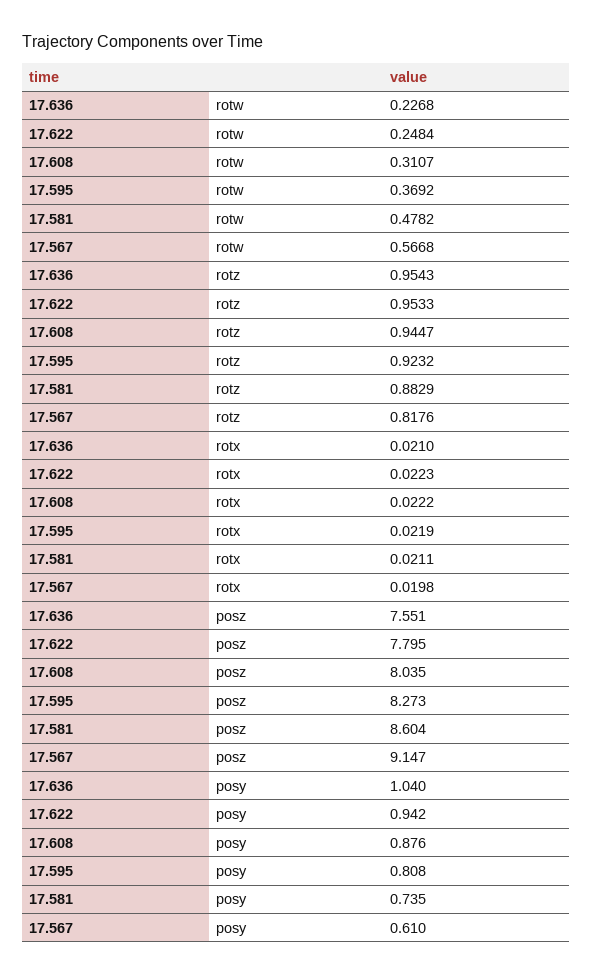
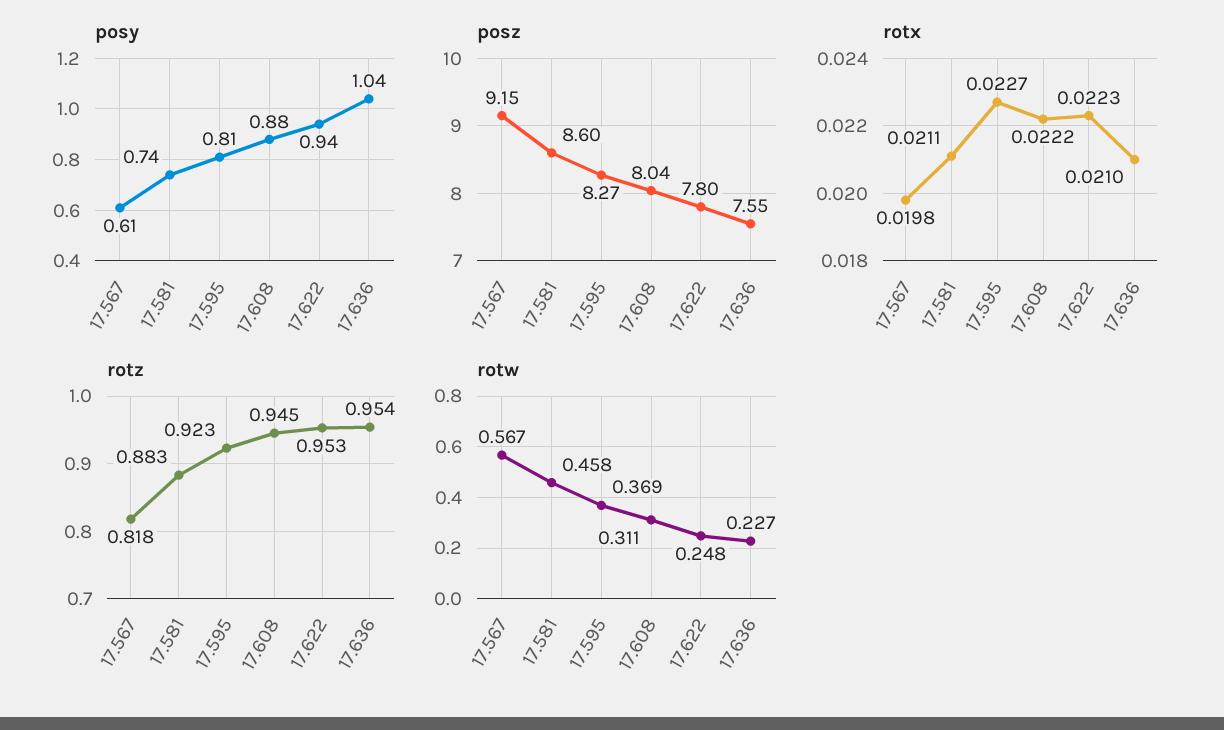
rotw, 17.581: 0.4782 -> 0.458
rotx, 17.595: 0.0219 -> 0.0227

